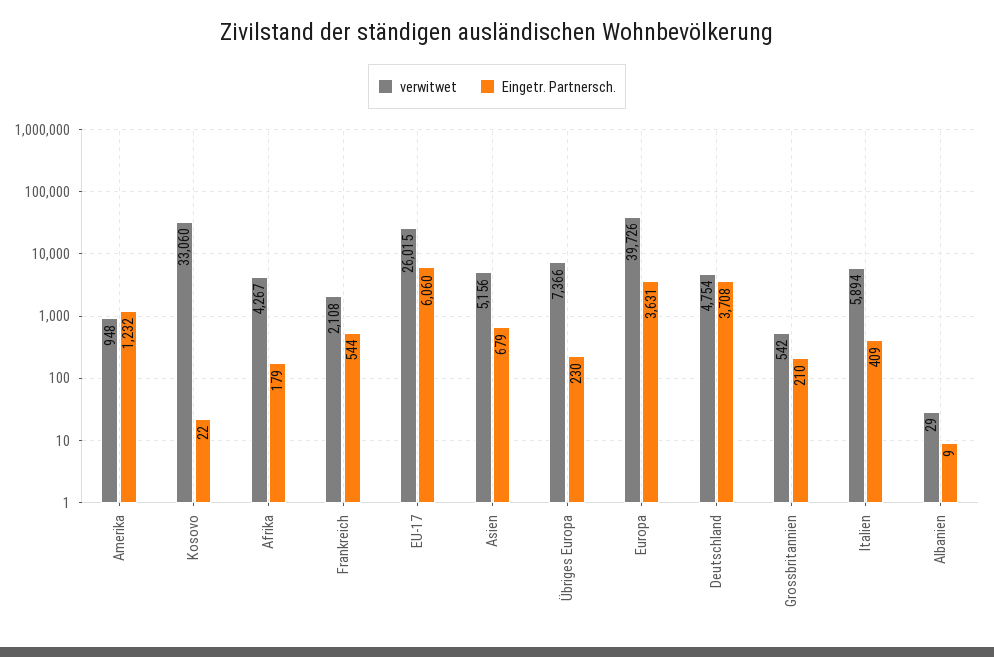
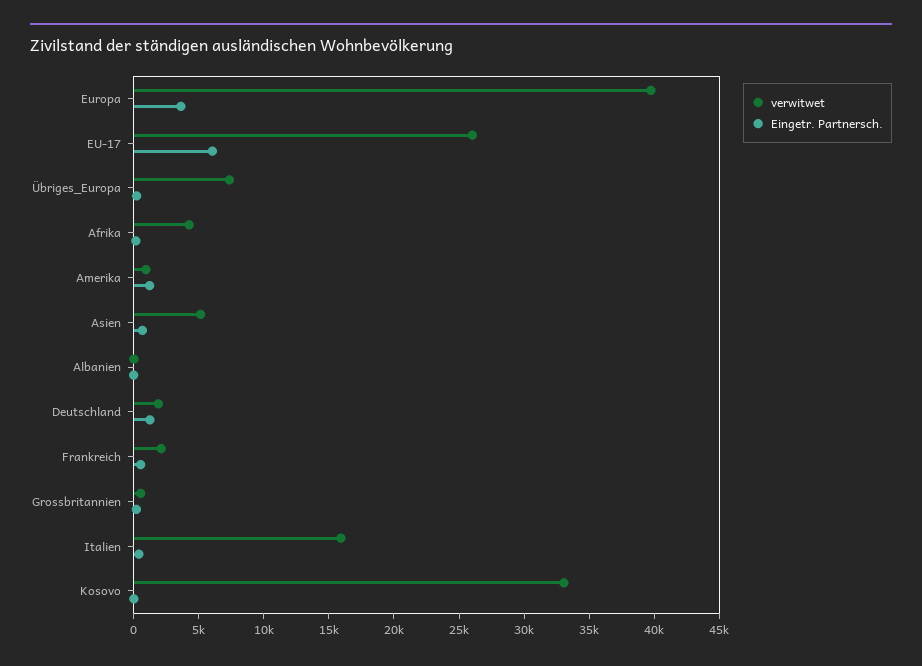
verwitwet, Deutschland: 4754 -> 2000
Eingetr. Partnersch., Deutschland: 3708 -> 1000
verwitwet, Italien: 5894 -> 16000

